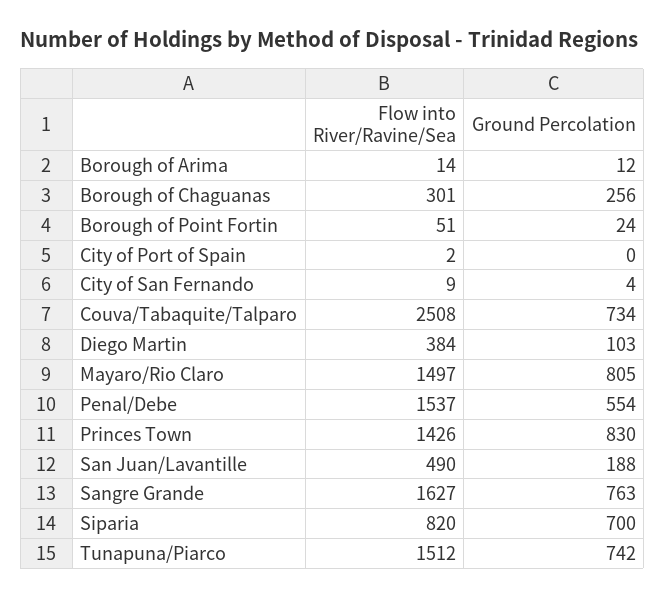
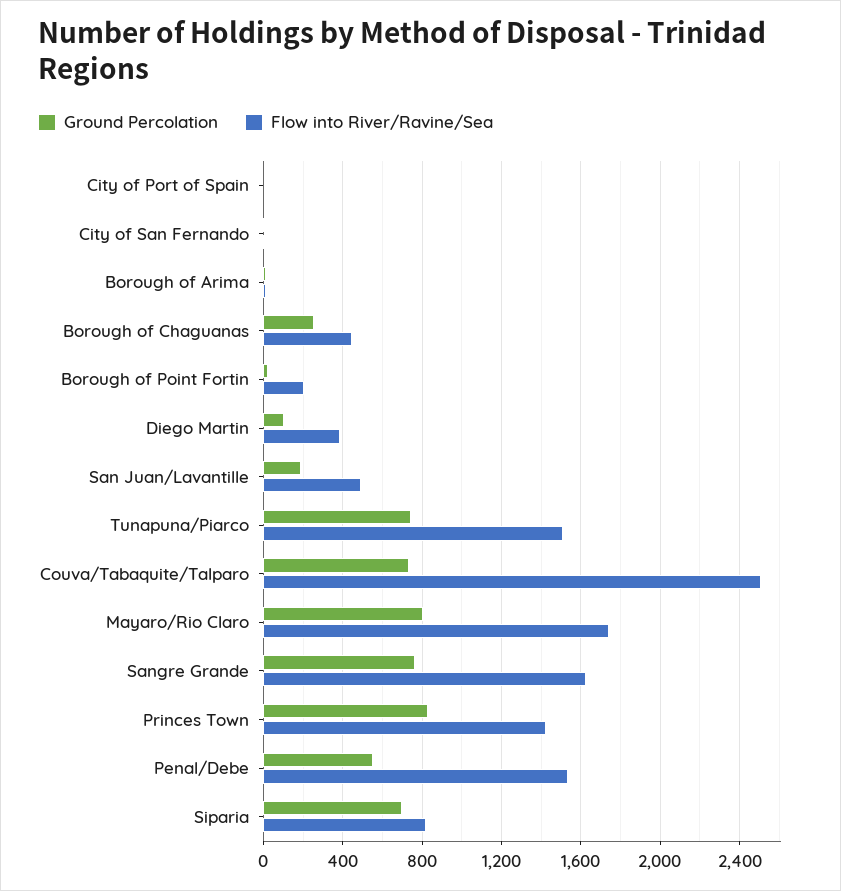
Flow into River/Ravine/Sea, Borough of Chaguanas: 301 -> 450
Flow into River/Ravine/Sea, Borough of Point Fortin: 51 -> 200
Flow into River/Ravine/Sea, Mayaro/Rio Claro: 1497 -> 1750

